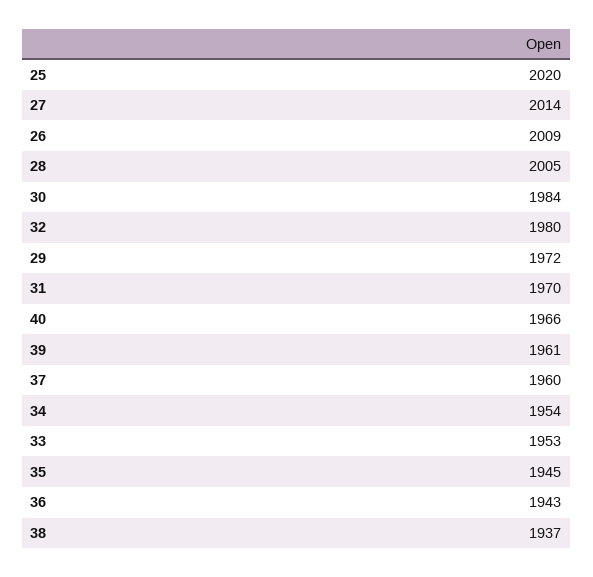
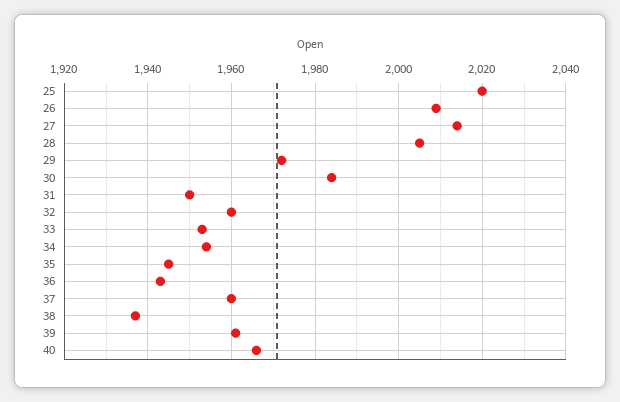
32: 1980 -> 1960
31: 1970 -> 1950

